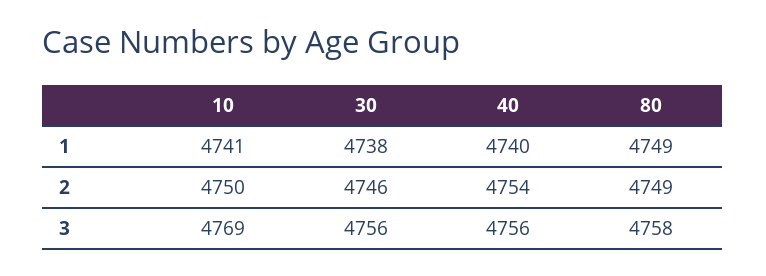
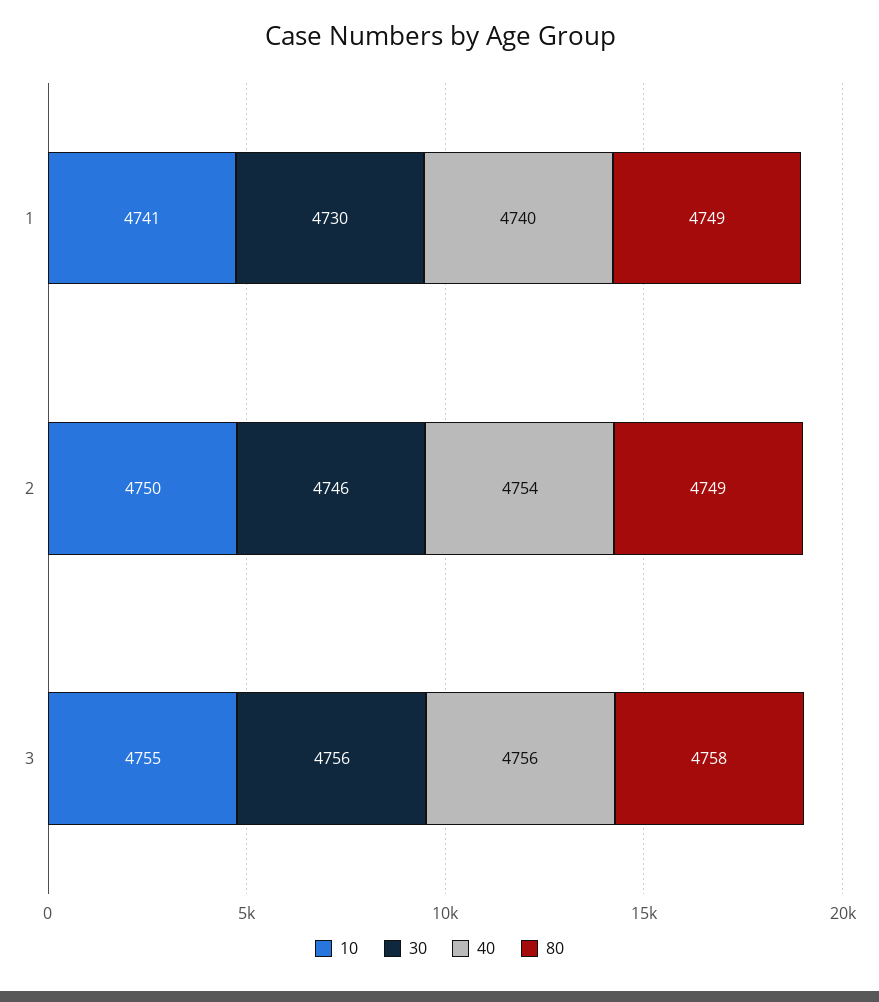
30, 1: 4738 -> 4730
10, 3: 4769 -> 4755

